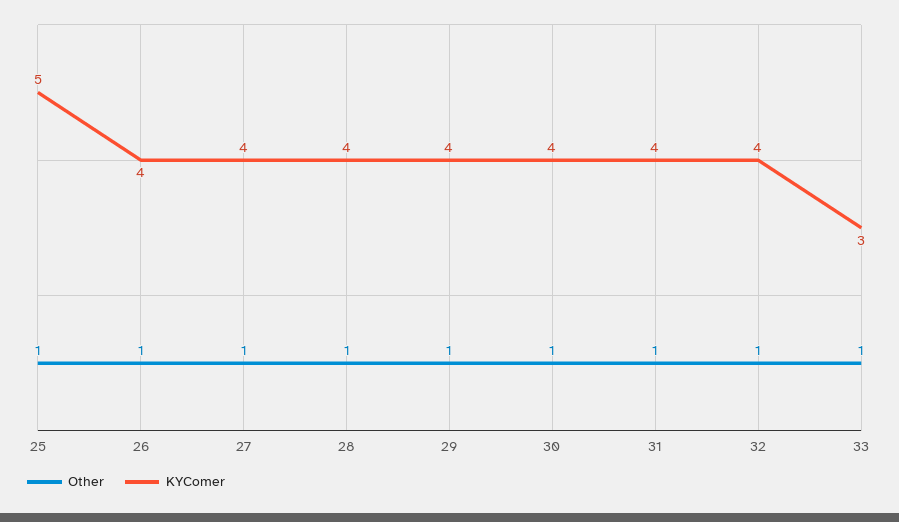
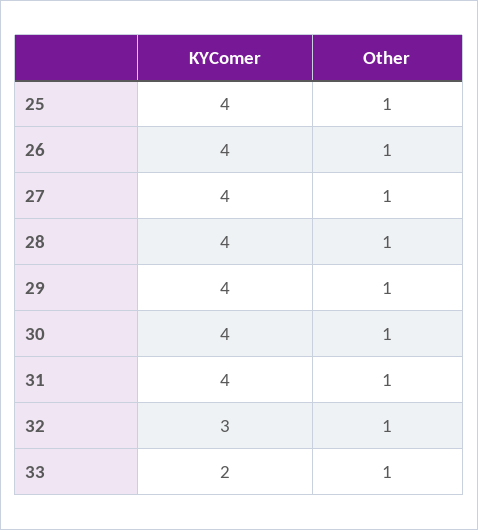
KYComer, 25: 5 -> 4
KYComer, 32: 4 -> 3
KYComer, 33: 3 -> 2

